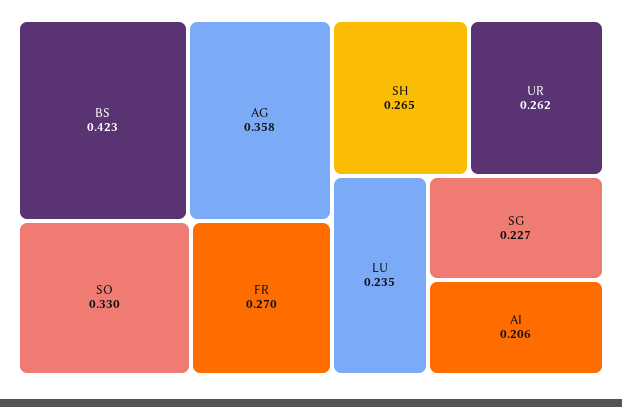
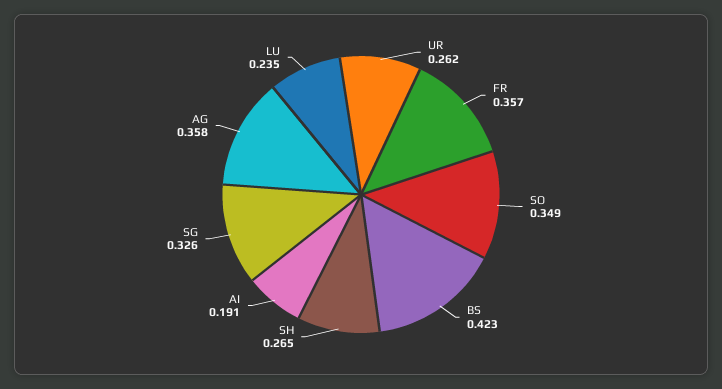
SO: 0.33 -> 0.349
FR: 0.27 -> 0.357
SG: 0.227 -> 0.326
AI: 0.206 -> 0.191

